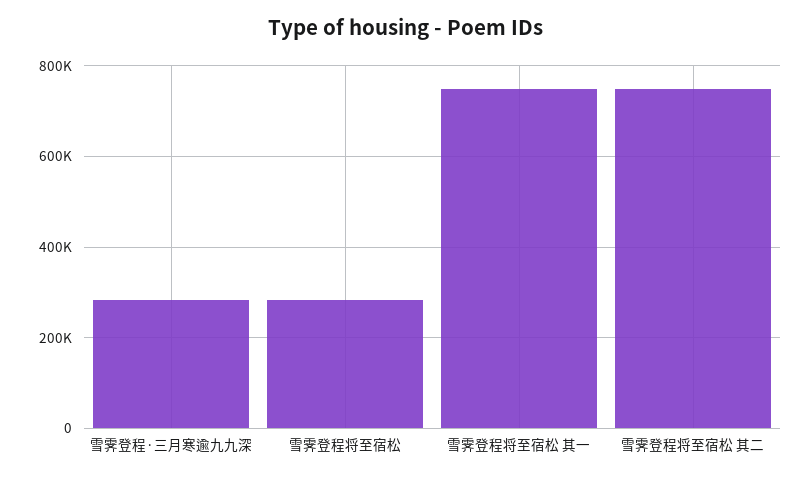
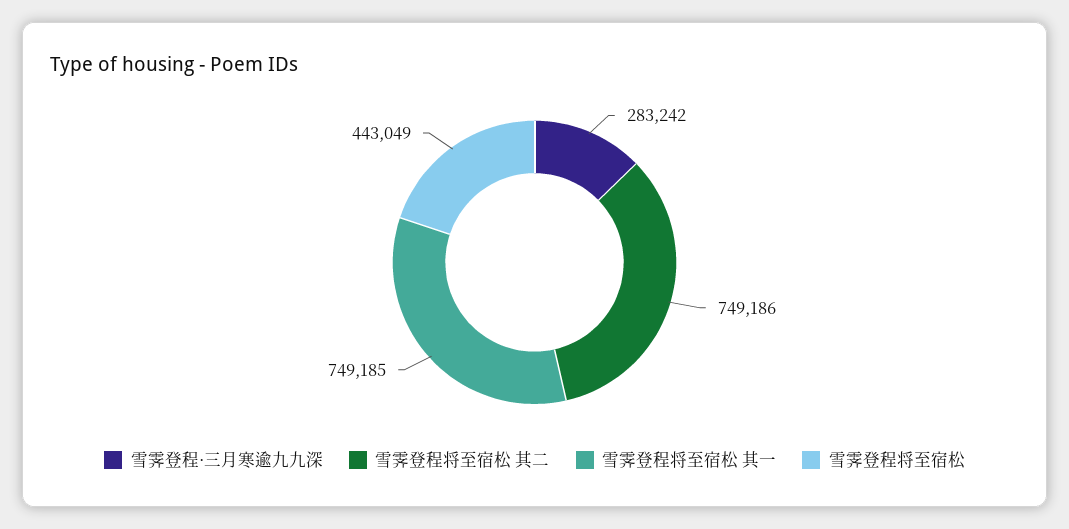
雪霁登程将至宿松: 280000 -> 443049

